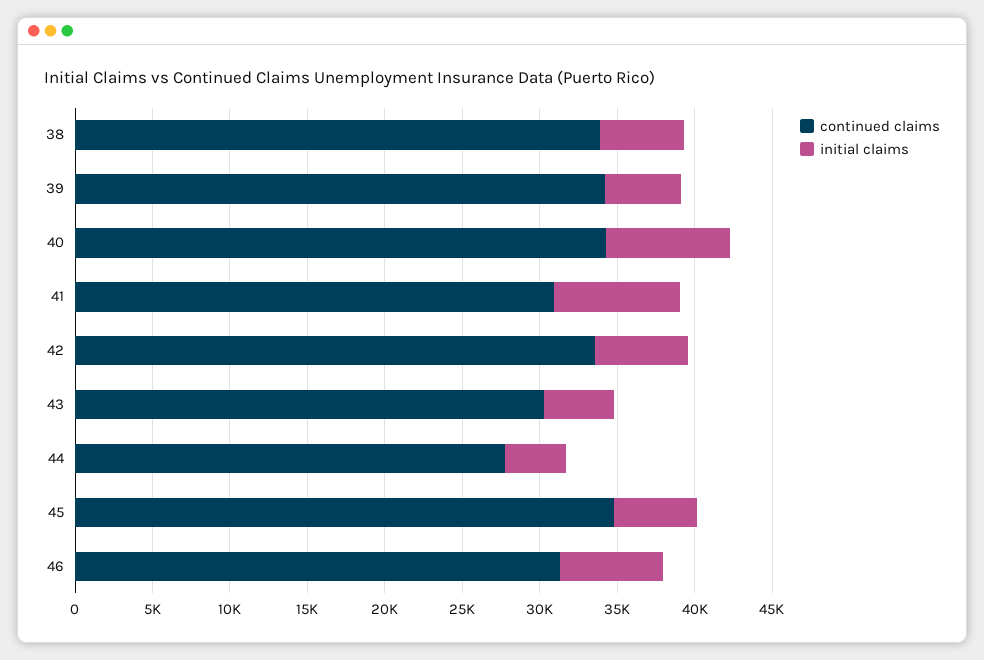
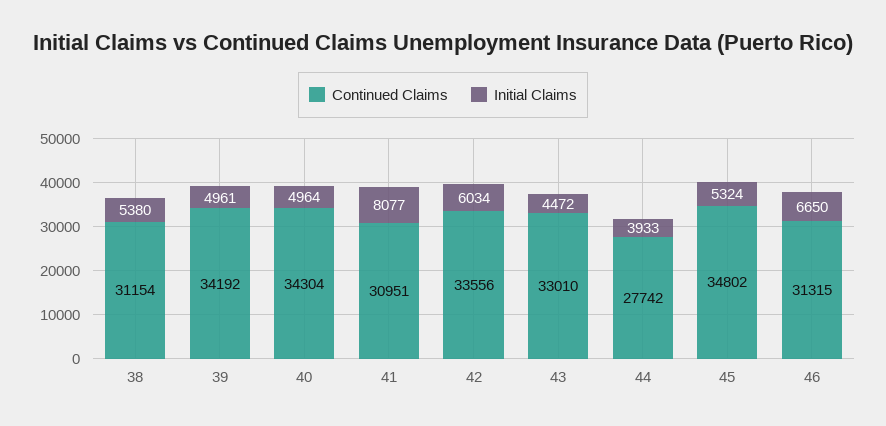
continued claims, 38: 34000 -> 31154
initial claims, 40: 8000 -> 4964
continued claims, 43: 30000 -> 33010

